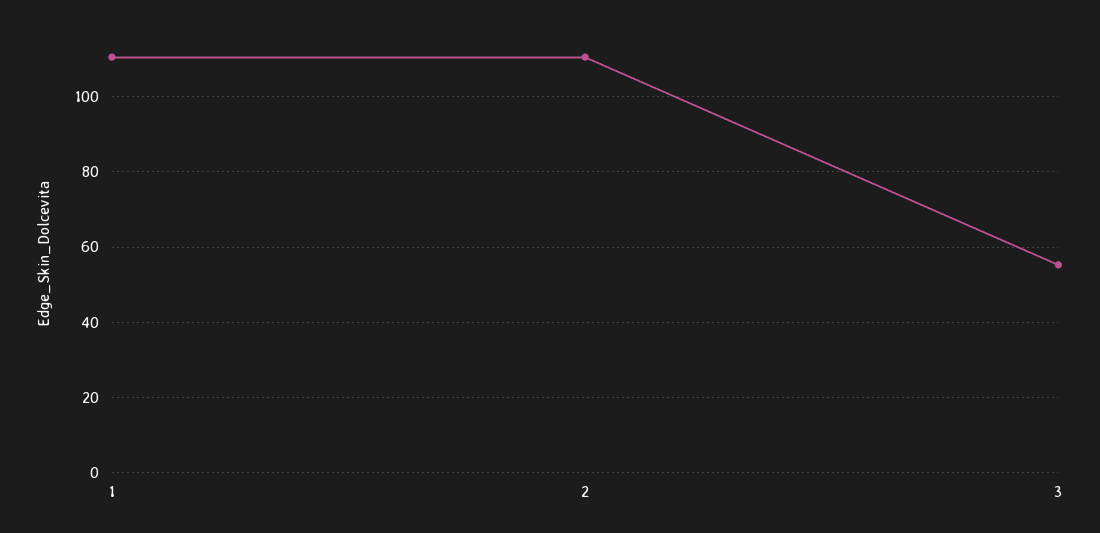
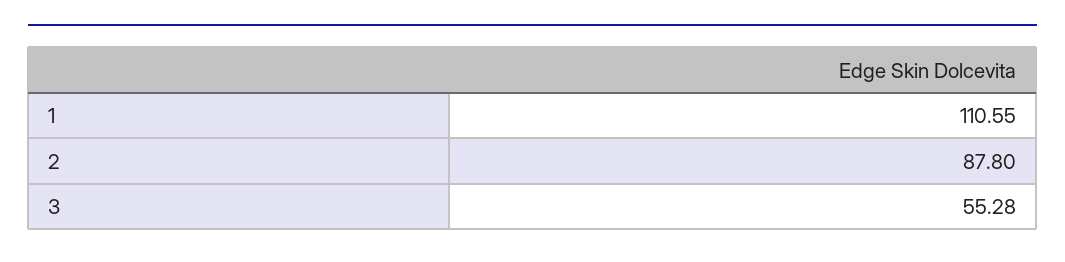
2: 110 -> 87.8

